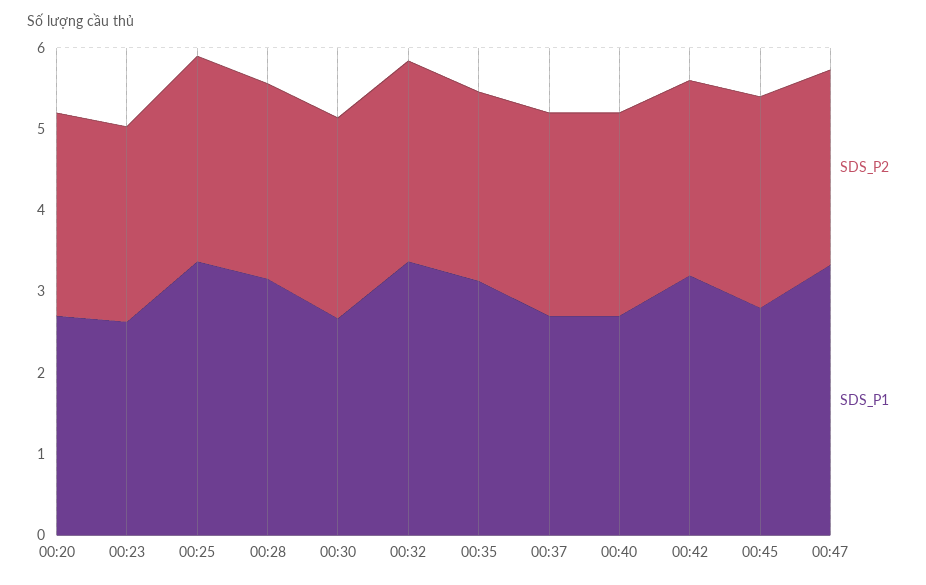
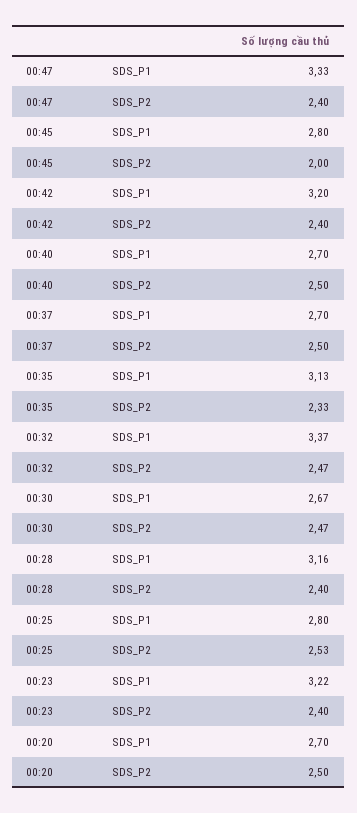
SDS_P1, 00:23: 2.6 -> 3.22
SDS_P1, 00:25: 3.4 -> 2.8
SDS_P2, 00:45: 2.6 -> 2

